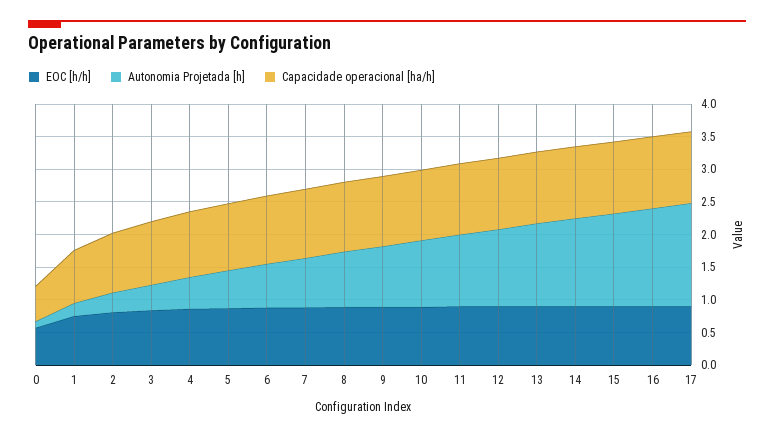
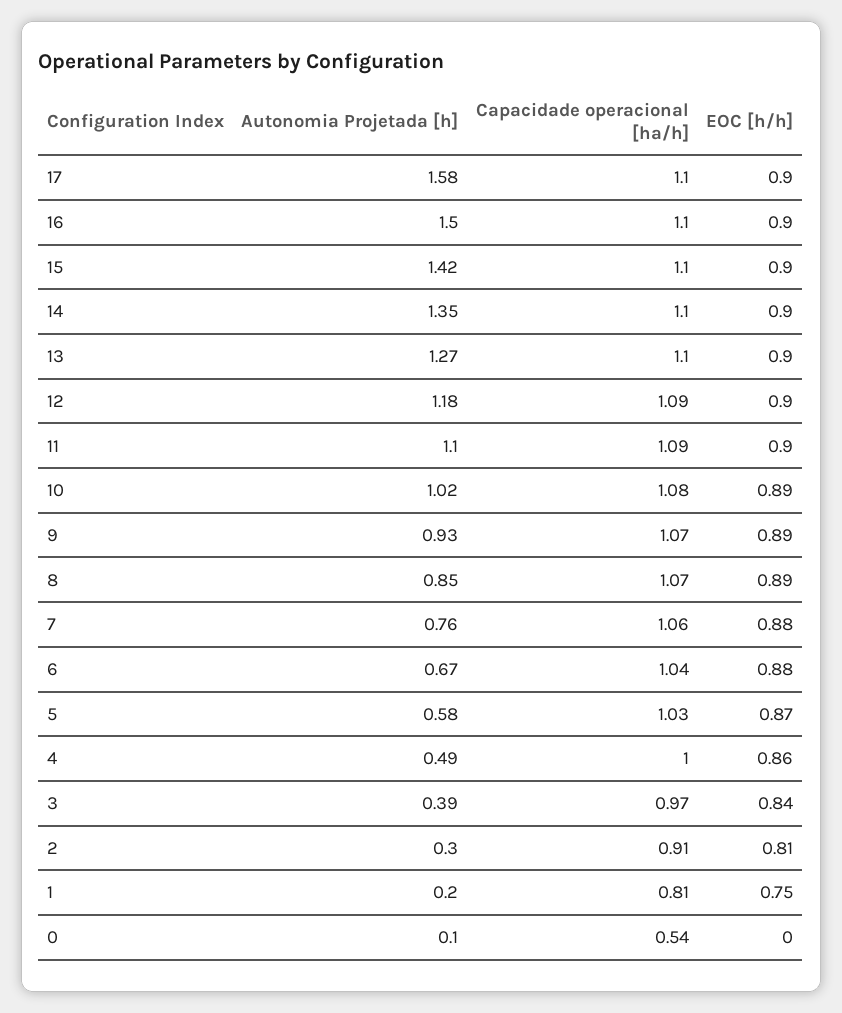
EOC [h/h], 0: 0.5 -> 0

